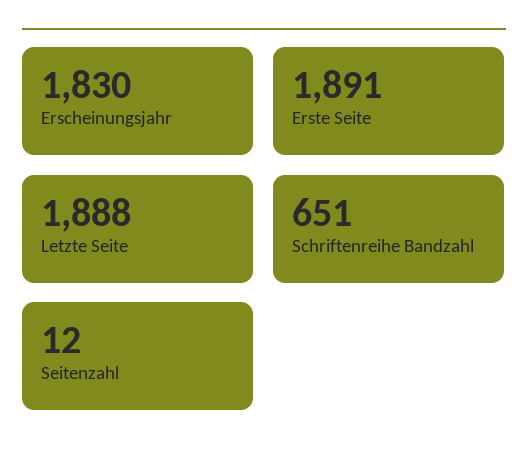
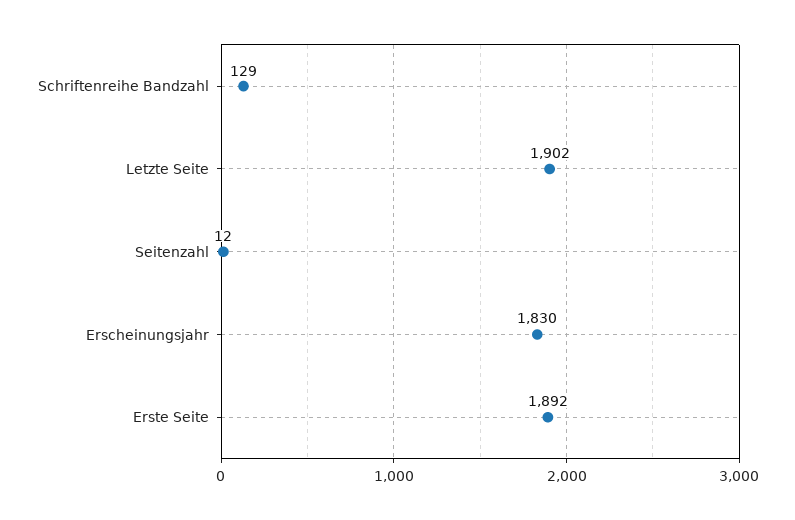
Erste Seite: 1891 -> 1892
Letzte Seite: 1888 -> 1902
Schriftenreihe Bandzahl: 651 -> 129

